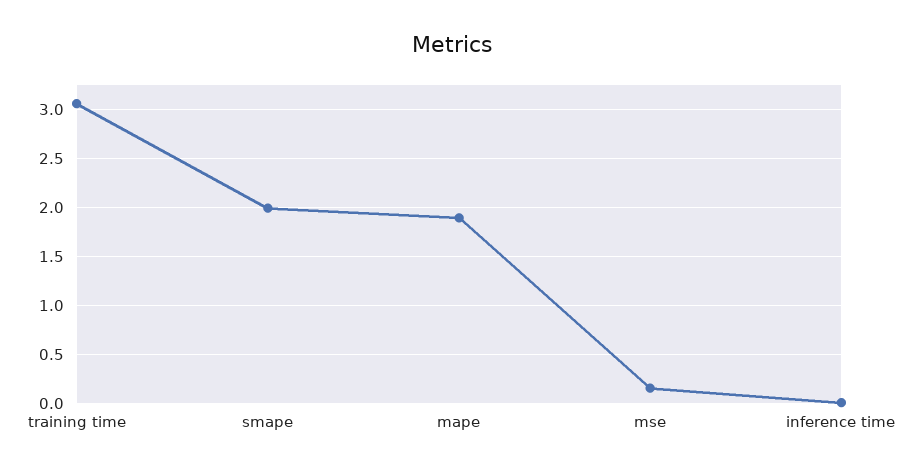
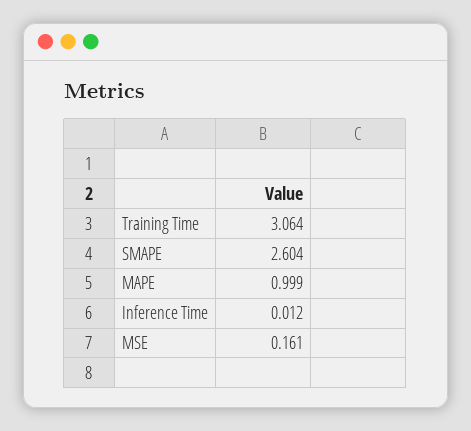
smape: 2 -> 2.604
mape: 1.9 -> 0.999

